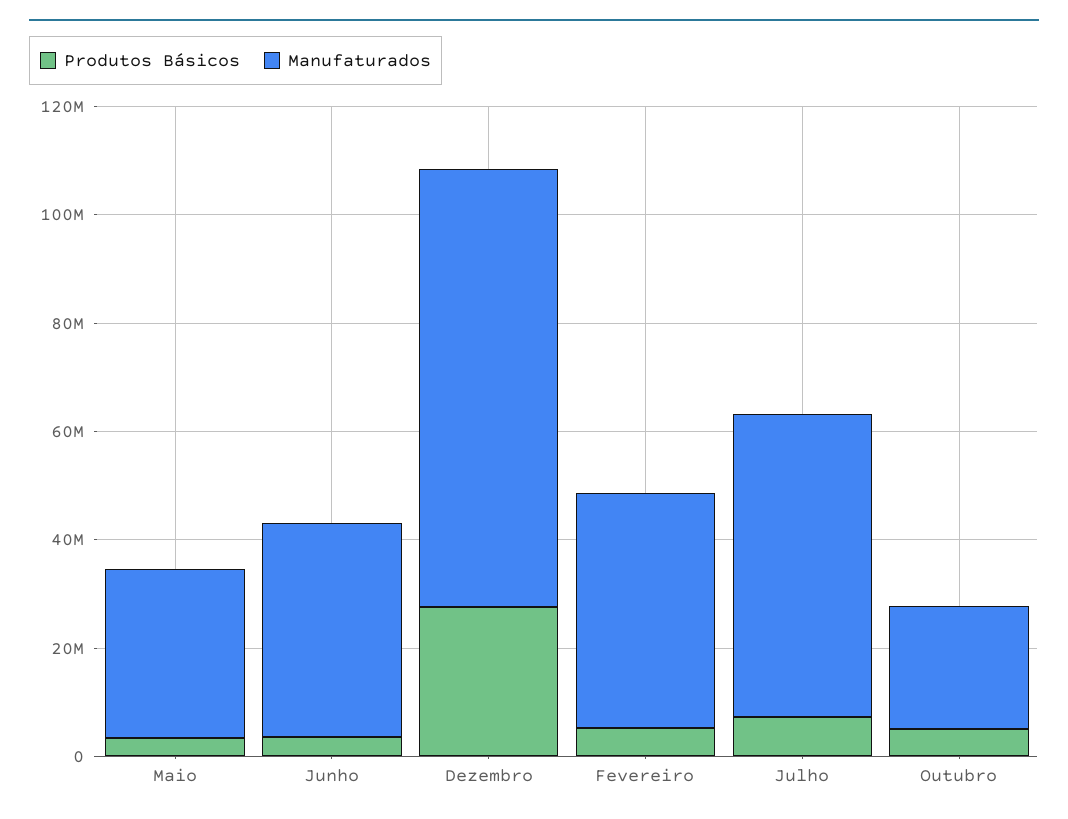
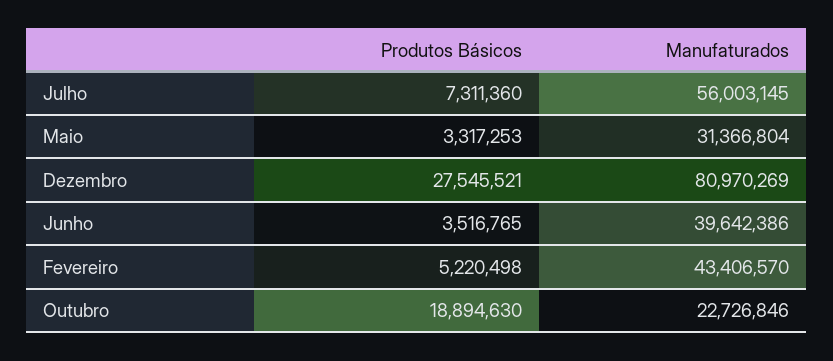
Produtos Básicos, Outubro: 5000000 -> 18894630

